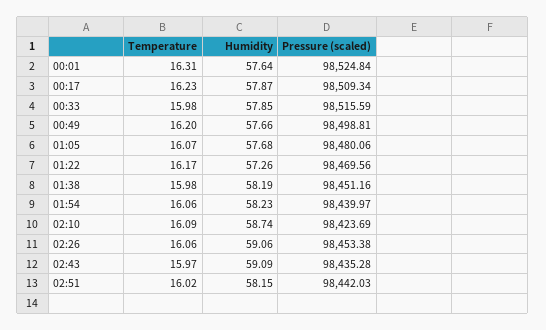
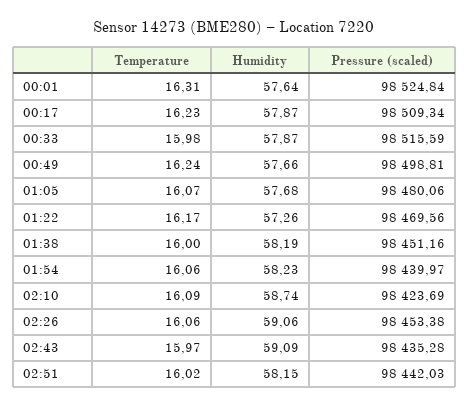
Humidity, 00:33: 57.85 -> 57.87
Temperature, 00:49: 16.2 -> 16.24
Temperature, 01:38: 15.98 -> 16

